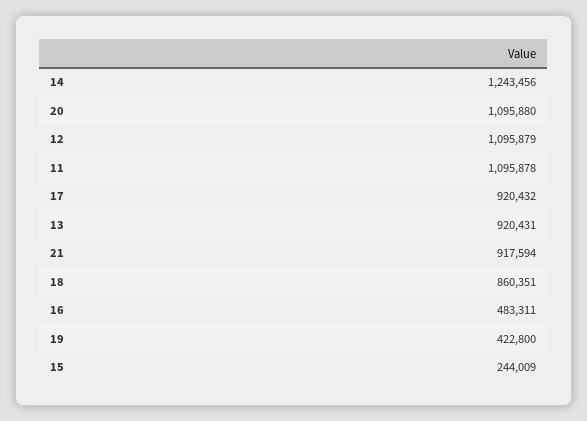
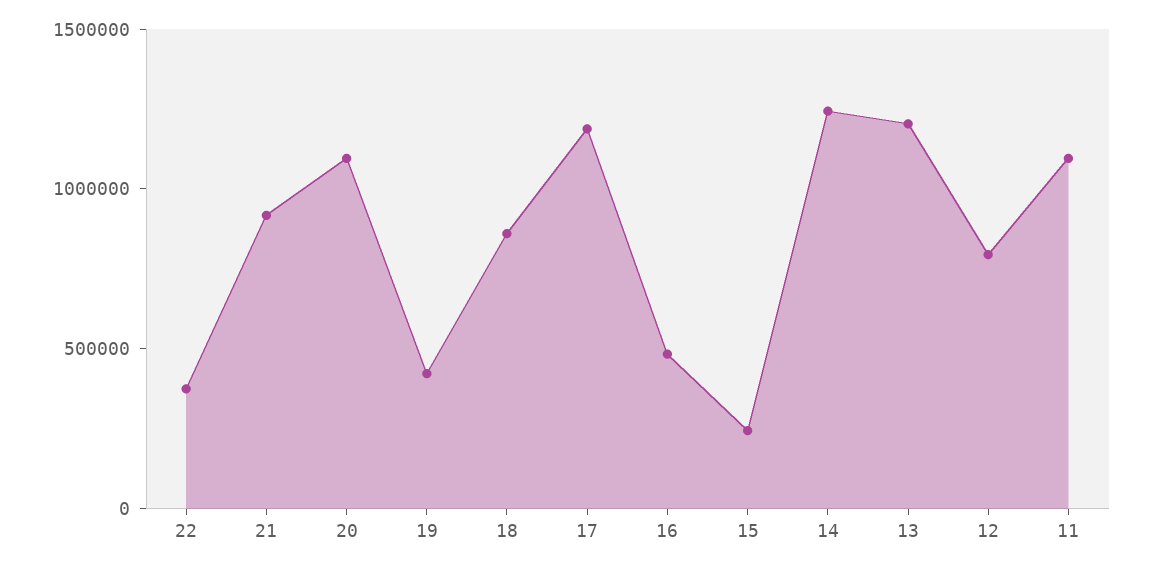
12: 1095879 -> 800000
17: 920432 -> 1200000
13: 920431 -> 1200000
22: none -> 400000

